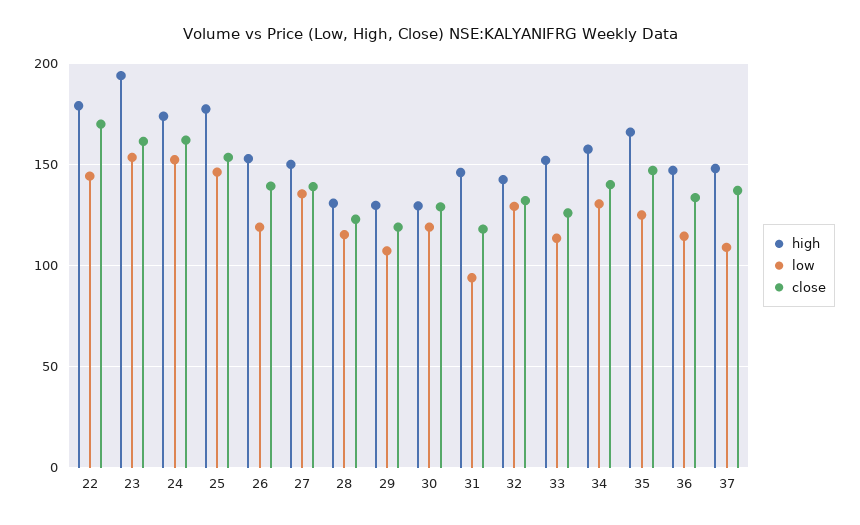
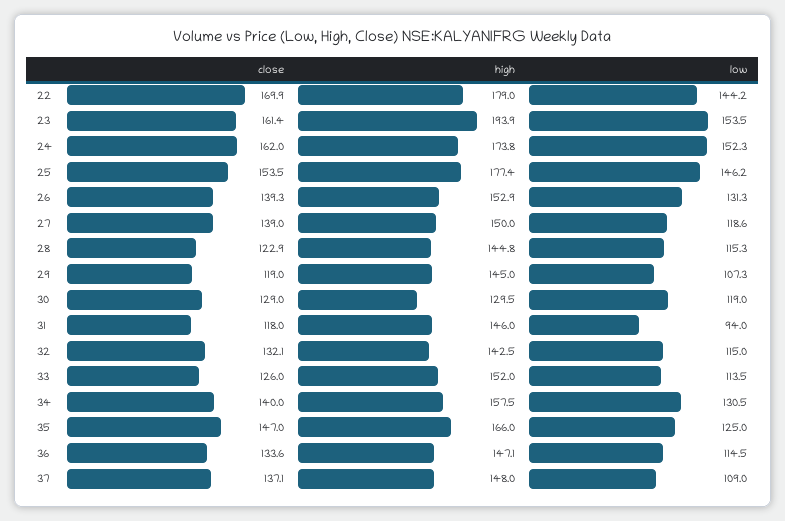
low, 26: 120 -> 131.3
low, 27: 135 -> 118.6
high, 28: 130 -> 144.8
high, 29: 130 -> 145
low, 32: 130 -> 115

